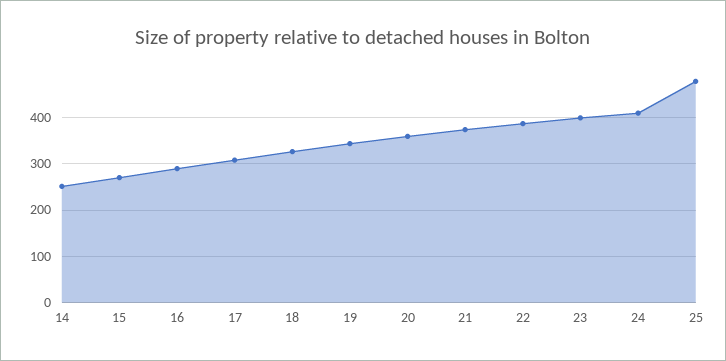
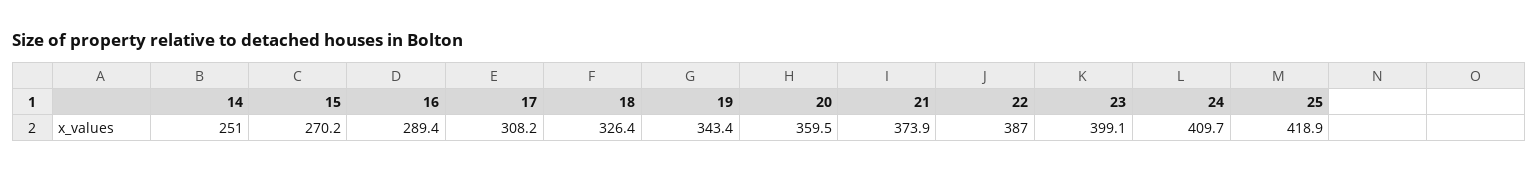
25: 480 -> 418.9

